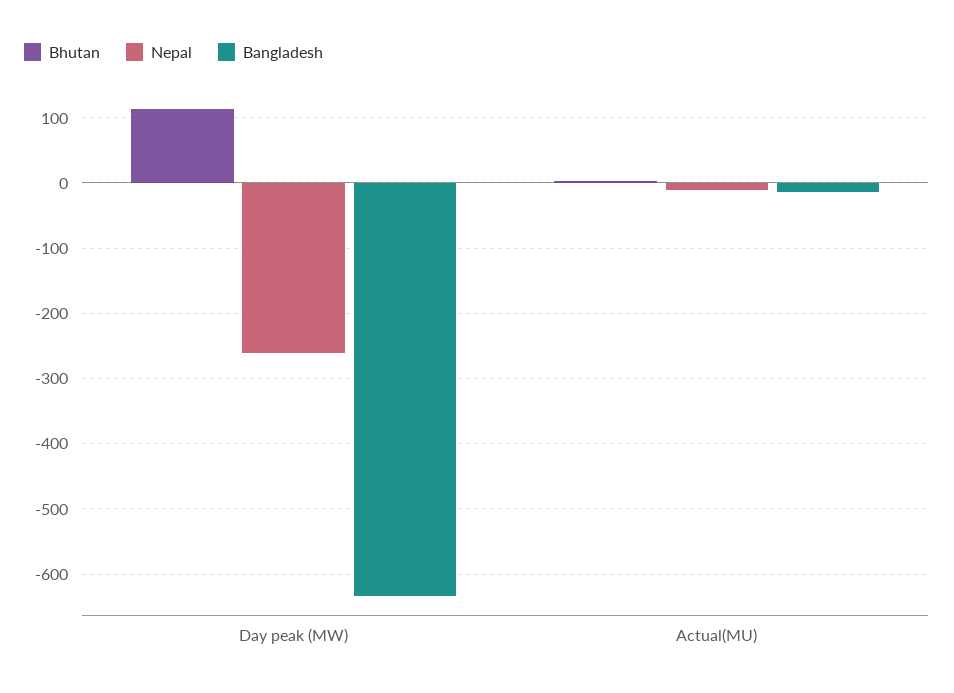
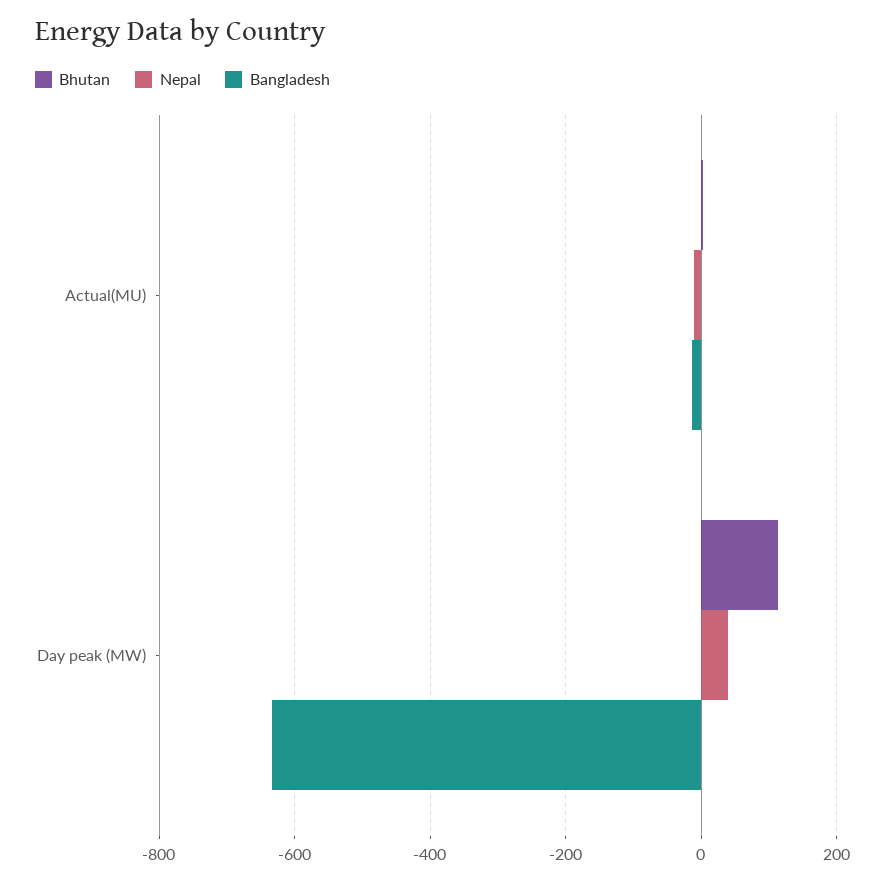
Nepal, Day peak (MW): -260 -> 40

